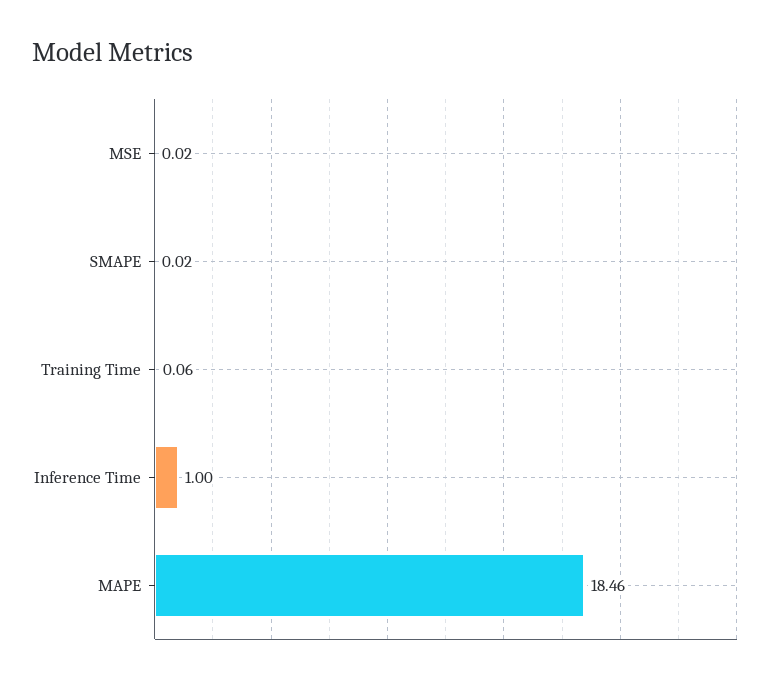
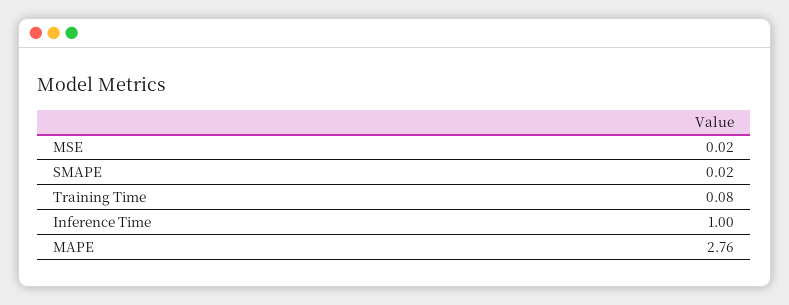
Training Time: 0.06 -> 0.08
MAPE: 18.46 -> 2.76

